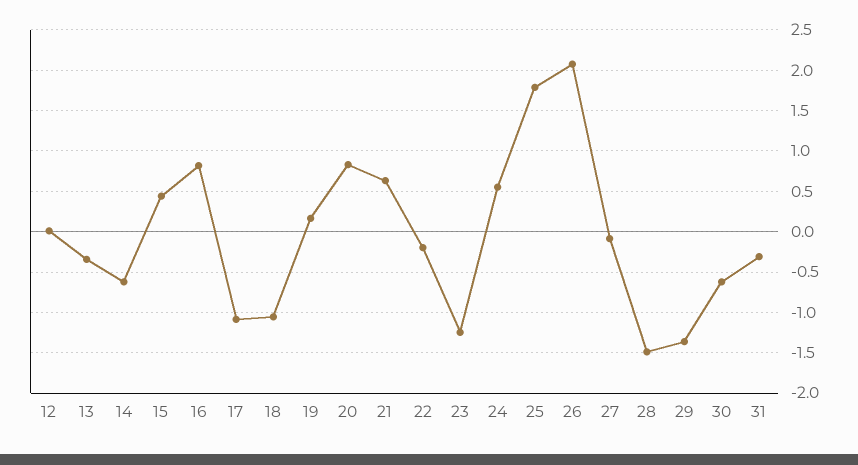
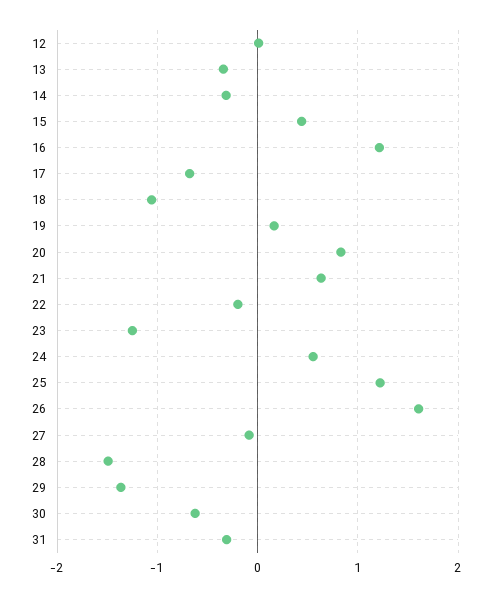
14: -0.6 -> -0.3
16: 0.8 -> 1.2
17: -1.1 -> -0.7
25: 1.8 -> 1.2
26: 2.1 -> 1.6

